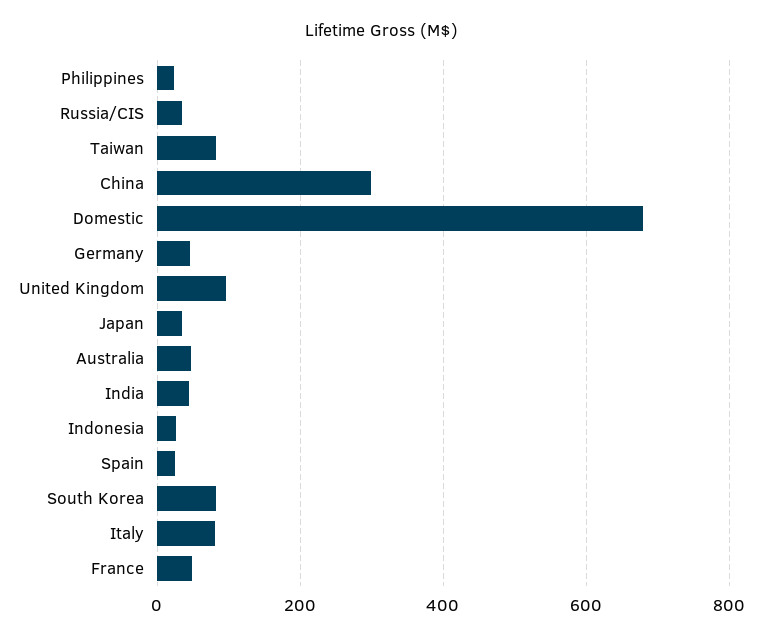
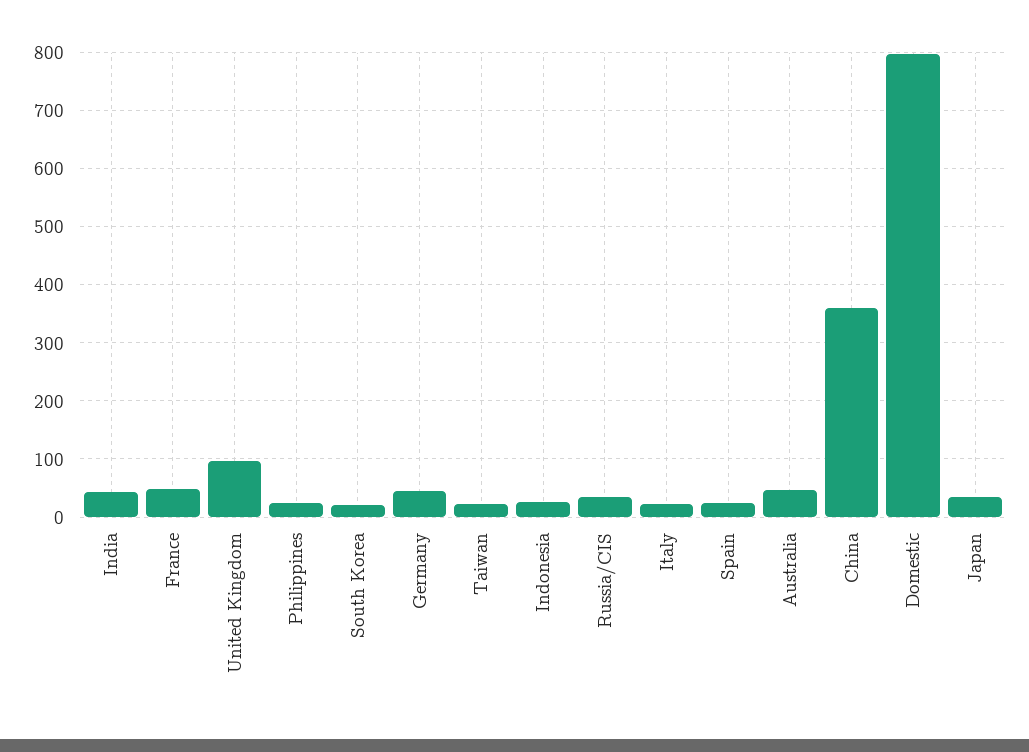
Taiwan: 80 -> 20
China: 300 -> 360
Domestic: 680 -> 800
South Korea: 80 -> 20
Italy: 80 -> 20

